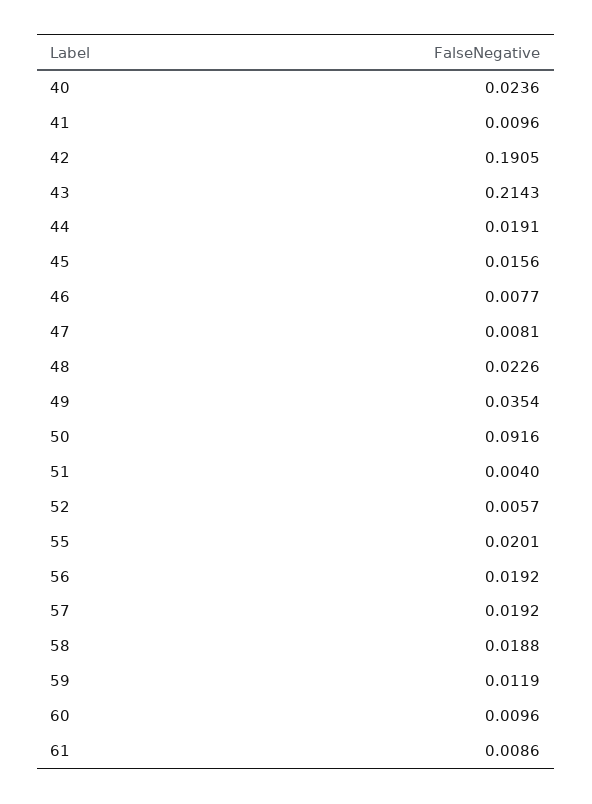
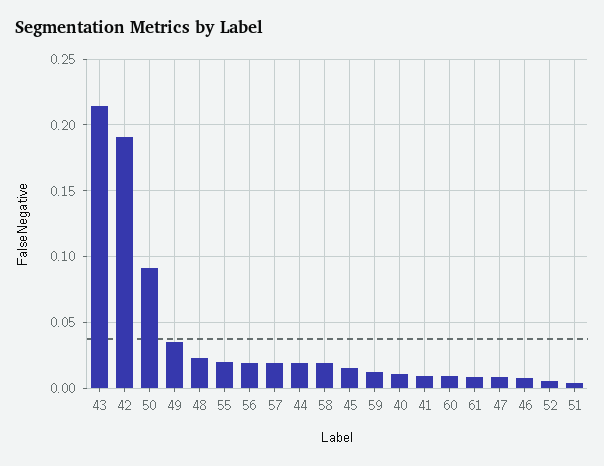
40: 0.0236 -> 0.01

